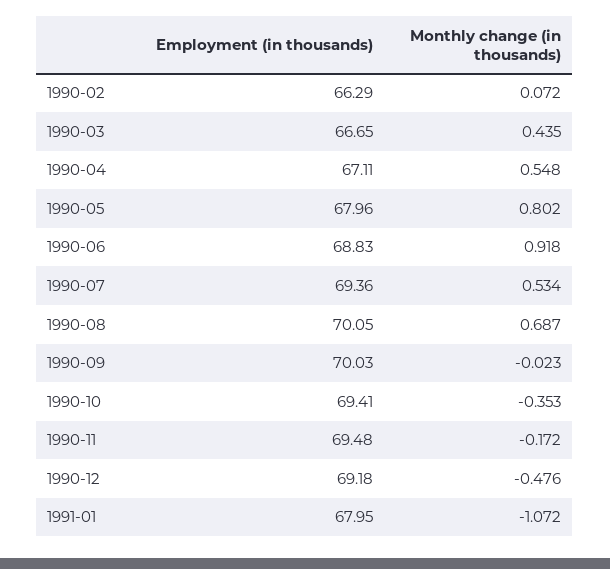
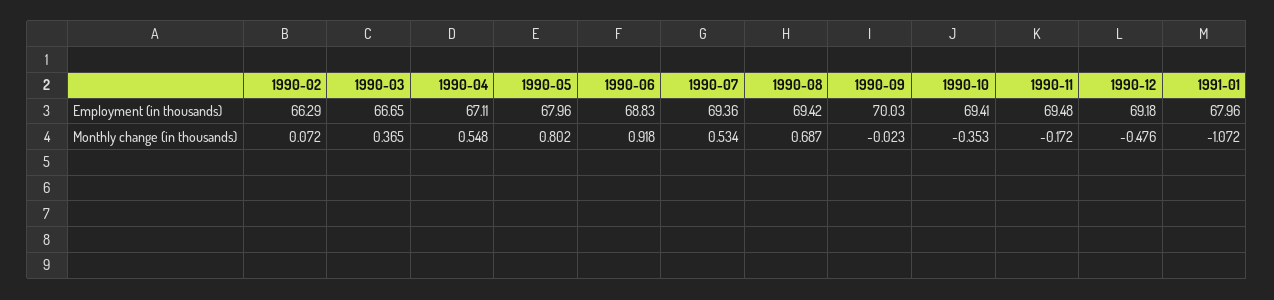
Monthly change (in thousands), 1990-03: 0.435 -> 0.365
Employment (in thousands), 1990-08: 70.05 -> 69.42
Employment (in thousands), 1991-01: 67.95 -> 67.96

